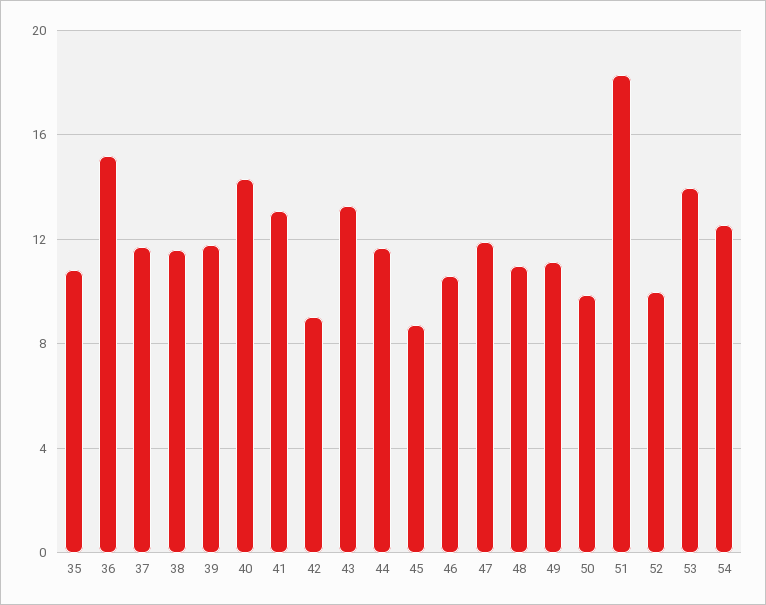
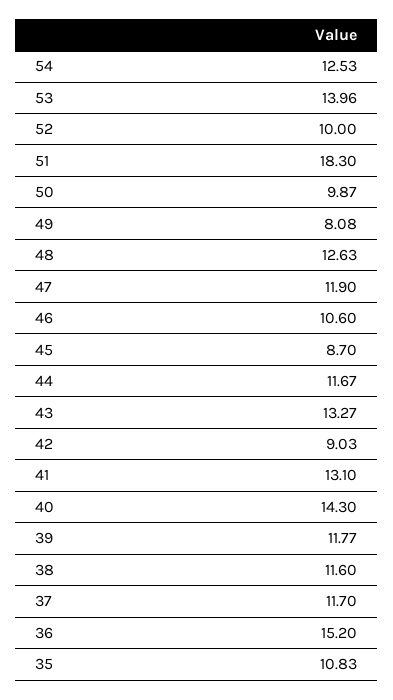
48: 11 -> 12.63
49: 11 -> 8.08

